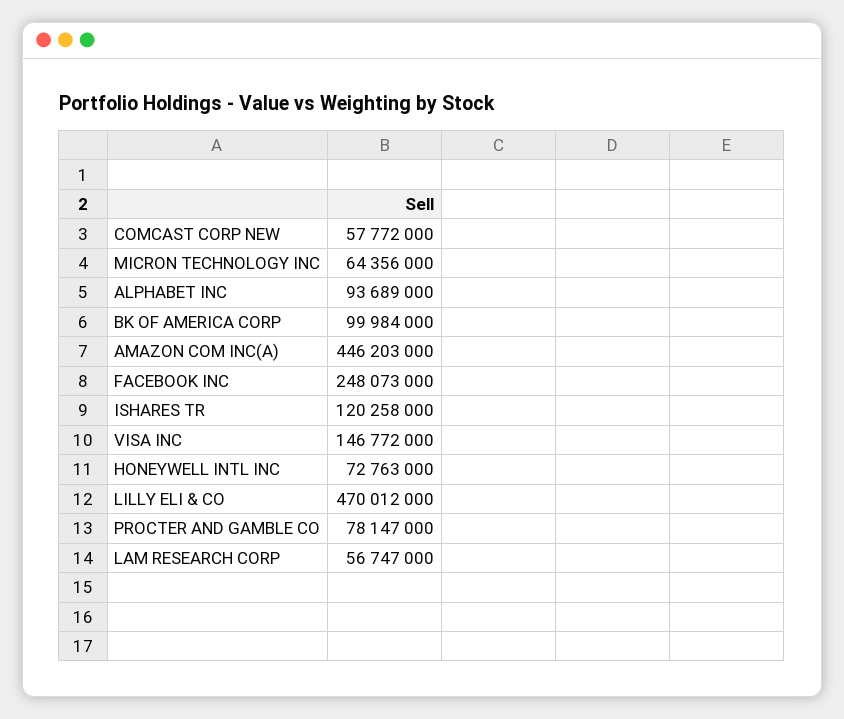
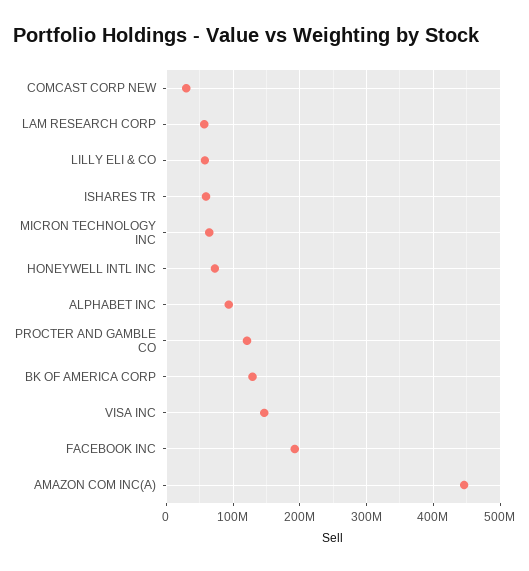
COMCAST CORP NEW: 57772000 -> 30000000
BK OF AMERICA CORP: 99984000 -> 130000000
FACEBOOK INC: 248073000 -> 190000000
ISHARES TR: 120258000 -> 60000000
LILLY ELI & CO: 470012000 -> 60000000
PROCTER AND GAMBLE CO: 78147000 -> 120000000

